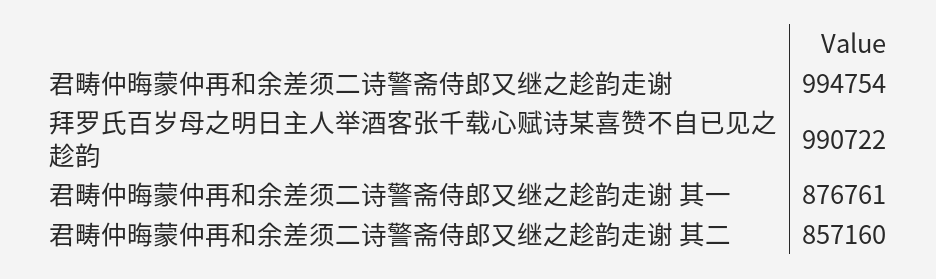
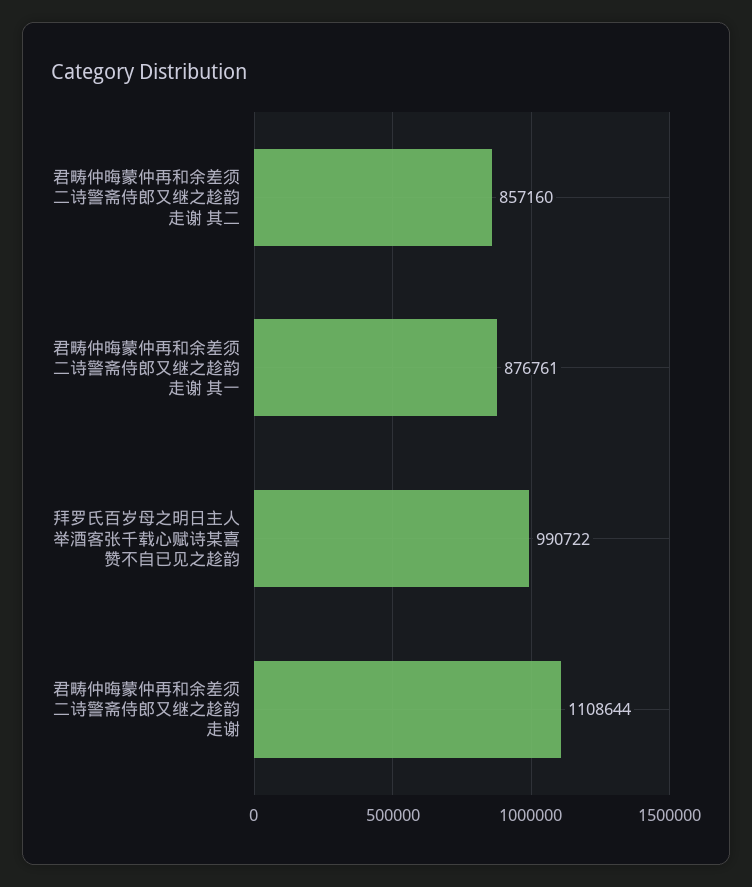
君畴仲晦蒙仲再和余差须二诗警斋侍郎又继之趁韵走谢: 994754 -> 1108644

